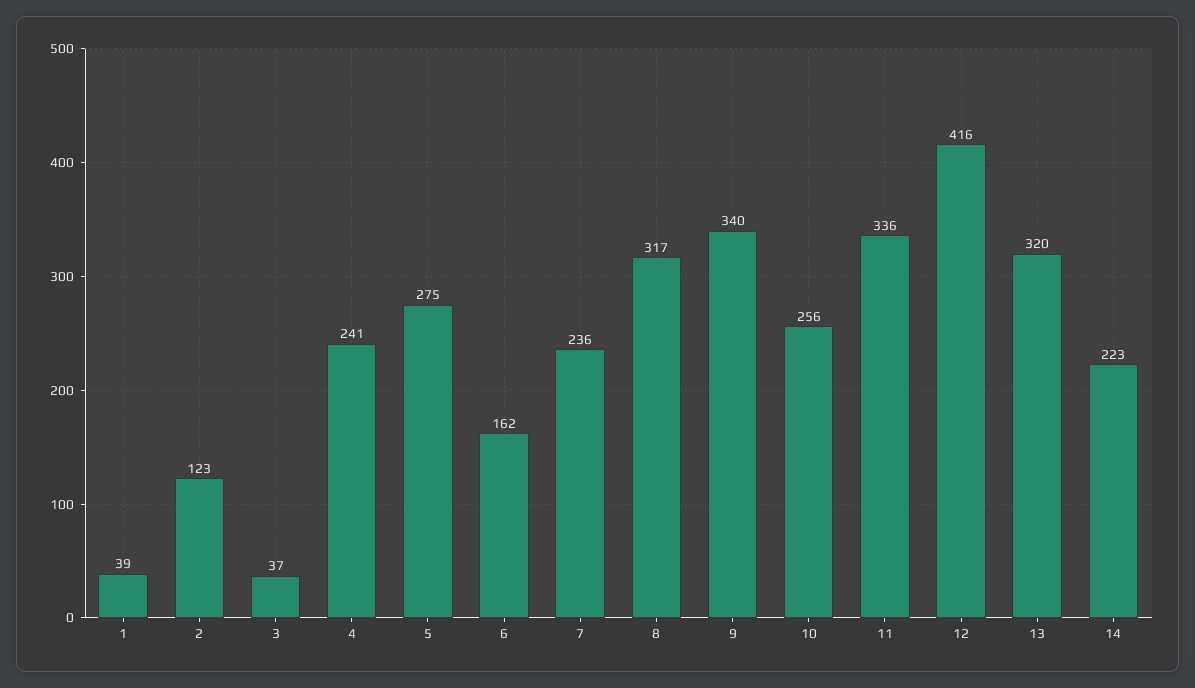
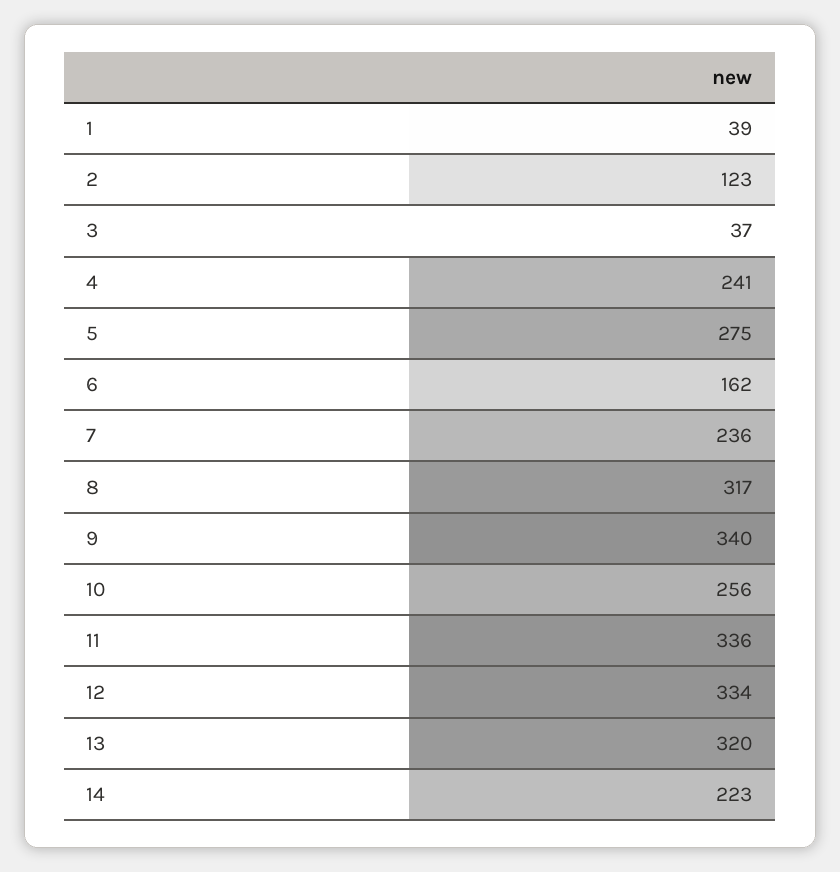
12: 416 -> 334

